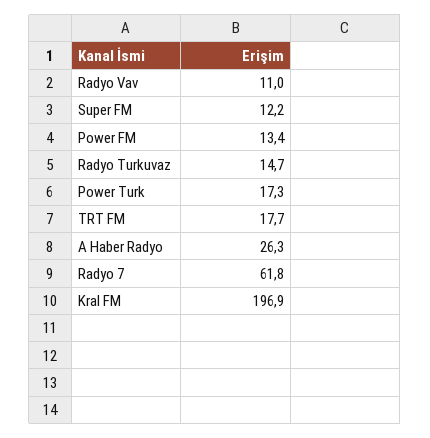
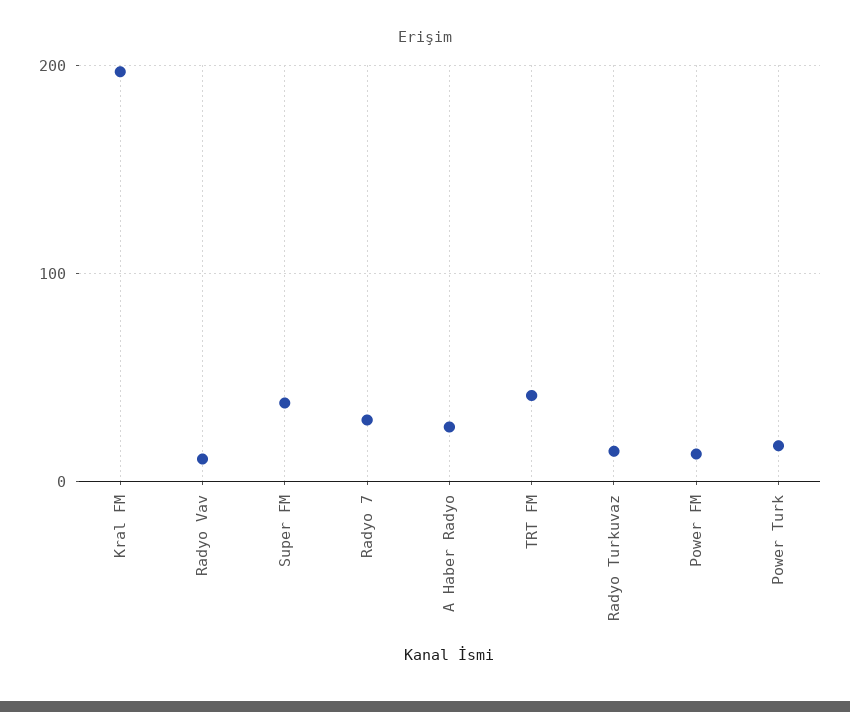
Super FM: 12.2 -> 40
TRT FM: 17.7 -> 40
Radyo 7: 61.8 -> 30

